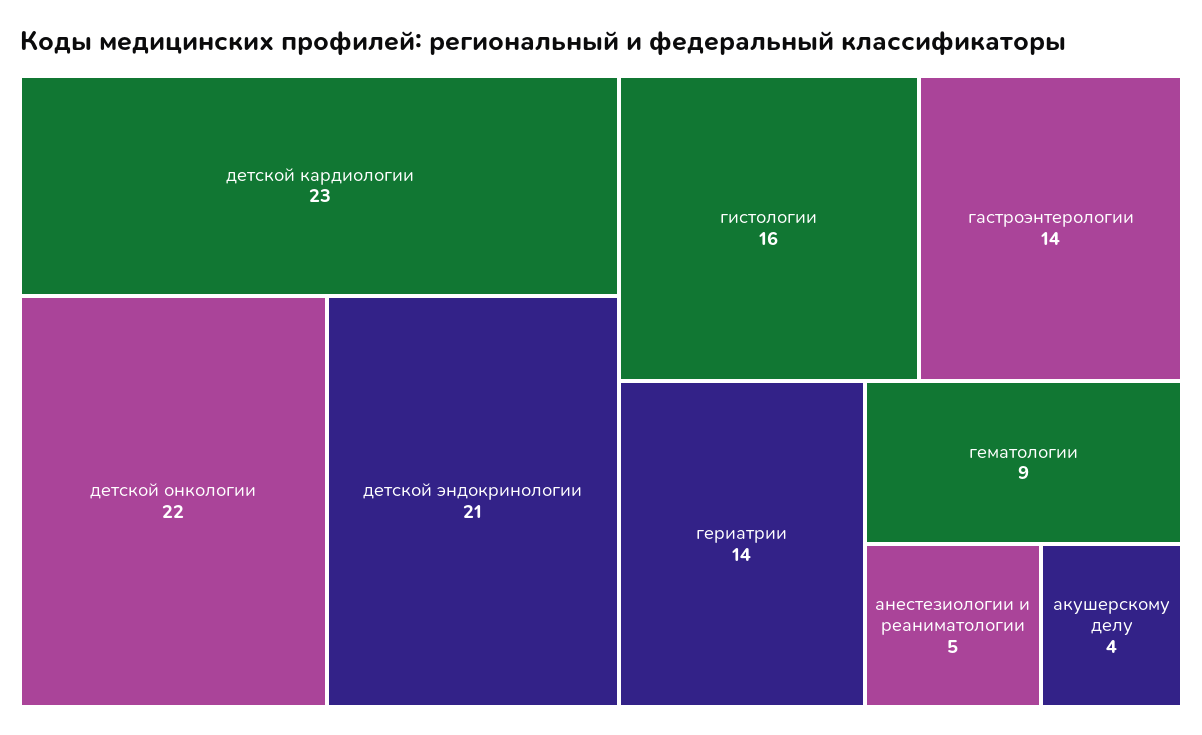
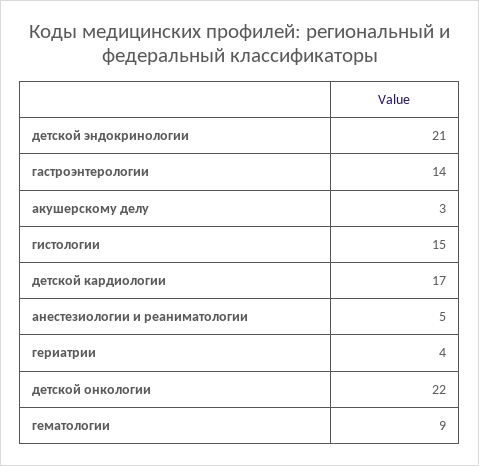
детской кардиологии: 23 -> 17
гистологии: 16 -> 15
гериатрии: 14 -> 4
акушерскому делу: 4 -> 3

